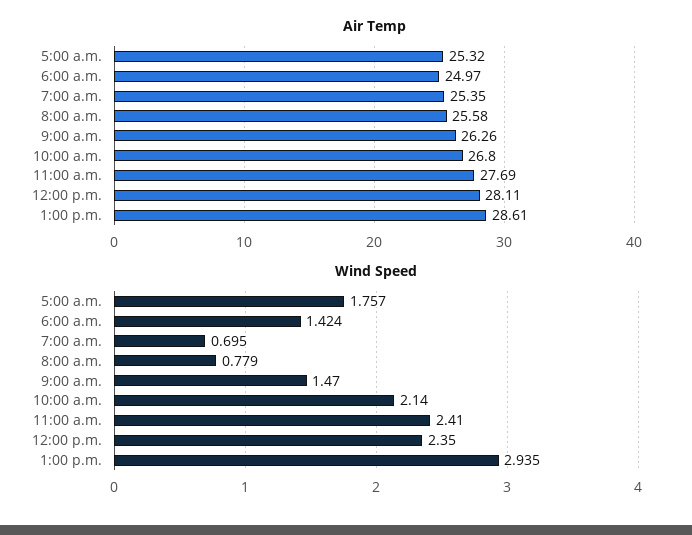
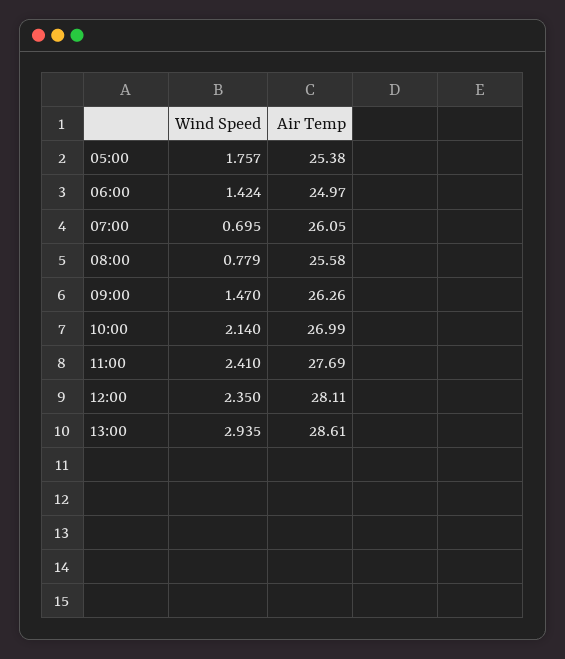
Air Temp, 5:00 a.m.: 25.32 -> 25.38
Air Temp, 7:00 a.m.: 25.35 -> 26.05
Air Temp, 10:00 a.m.: 26.8 -> 26.99

